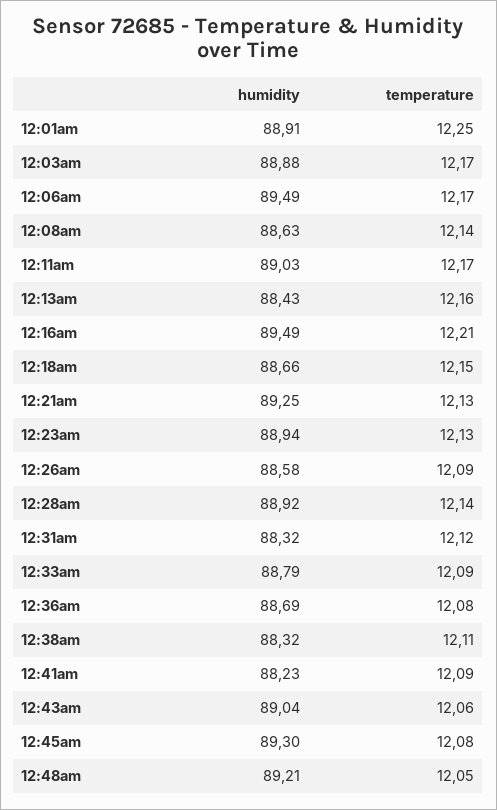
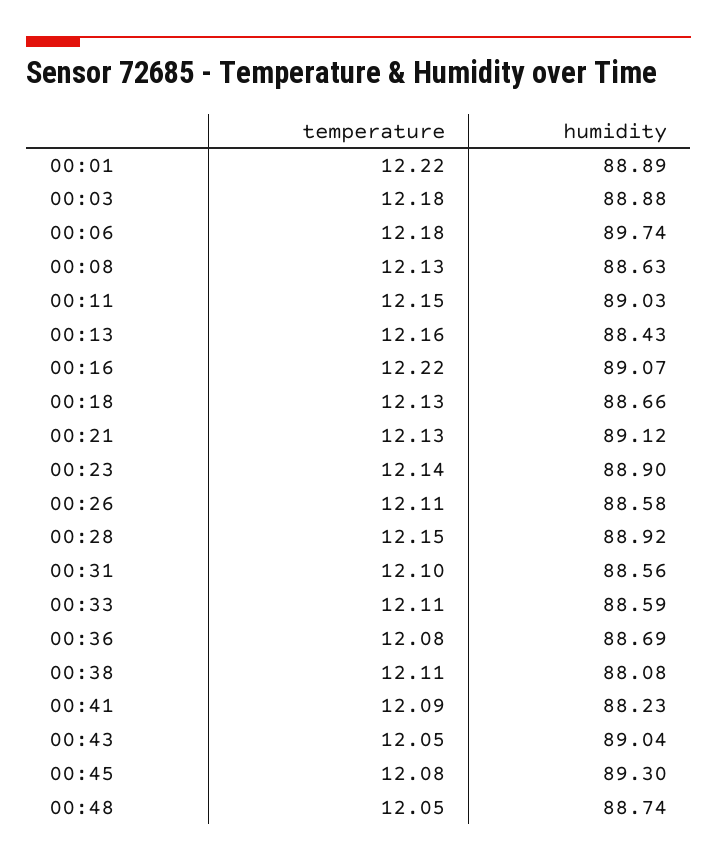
humidity, 12:01am: 88.91 -> 88.89
temperature, 12:01am: 12.25 -> 12.22
temperature, 12:03am: 12.17 -> 12.18
humidity, 12:06am: 89.49 -> 89.74
temperature, 12:06am: 12.17 -> 12.18
temperature, 12:08am: 12.14 -> 12.13
temperature, 12:11am: 12.17 -> 12.15
humidity, 12:16am: 89.49 -> 89.07
temperature, 12:16am: 12.21 -> 12.22
temperature, 12:18am: 12.15 -> 12.13
humidity, 12:21am: 89.25 -> 89.12
humidity, 12:23am: 88.94 -> 88.9
temperature, 12:23am: 12.13 -> 12.14
temperature, 12:26am: 12.09 -> 12.11
temperature, 12:28am: 12.14 -> 12.15
humidity, 12:31am: 88.32 -> 88.56
temperature, 12:31am: 12.12 -> 12.1
humidity, 12:33am: 88.79 -> 88.59
temperature, 12:33am: 12.09 -> 12.11
humidity, 12:38am: 88.32 -> 88.08
temperature, 12:43am: 12.06 -> 12.05
humidity, 12:48am: 89.21 -> 88.74

